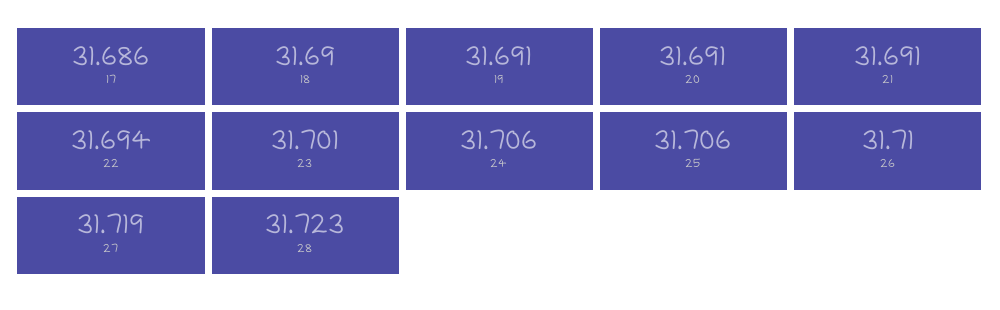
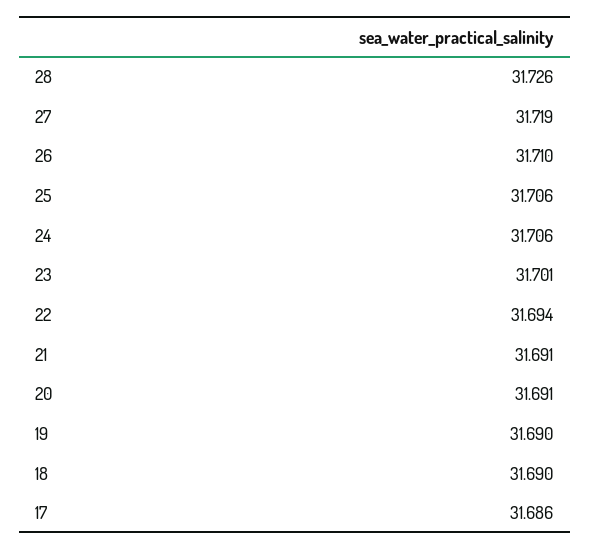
19: 31.691 -> 31.69
28: 31.723 -> 31.726

